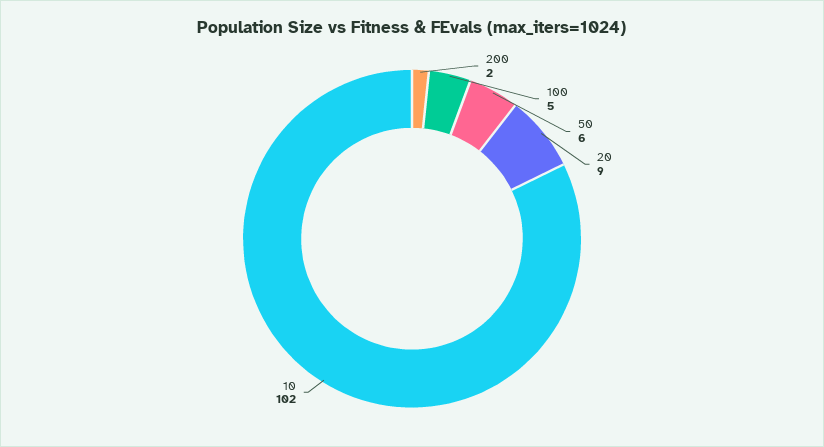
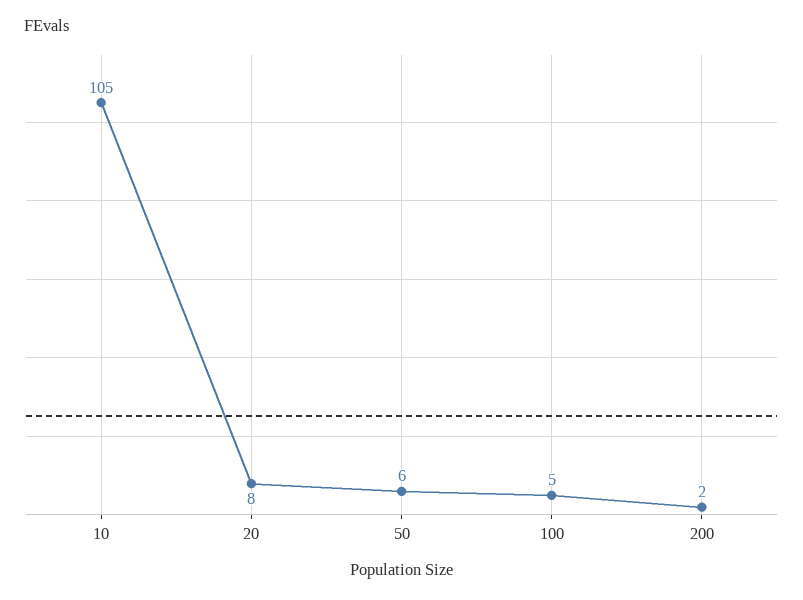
20: 9 -> 8
10: 102 -> 105

